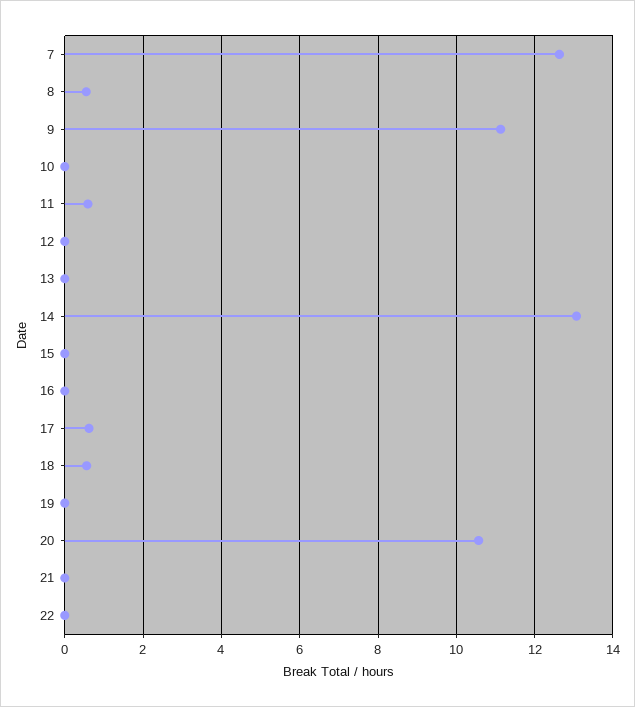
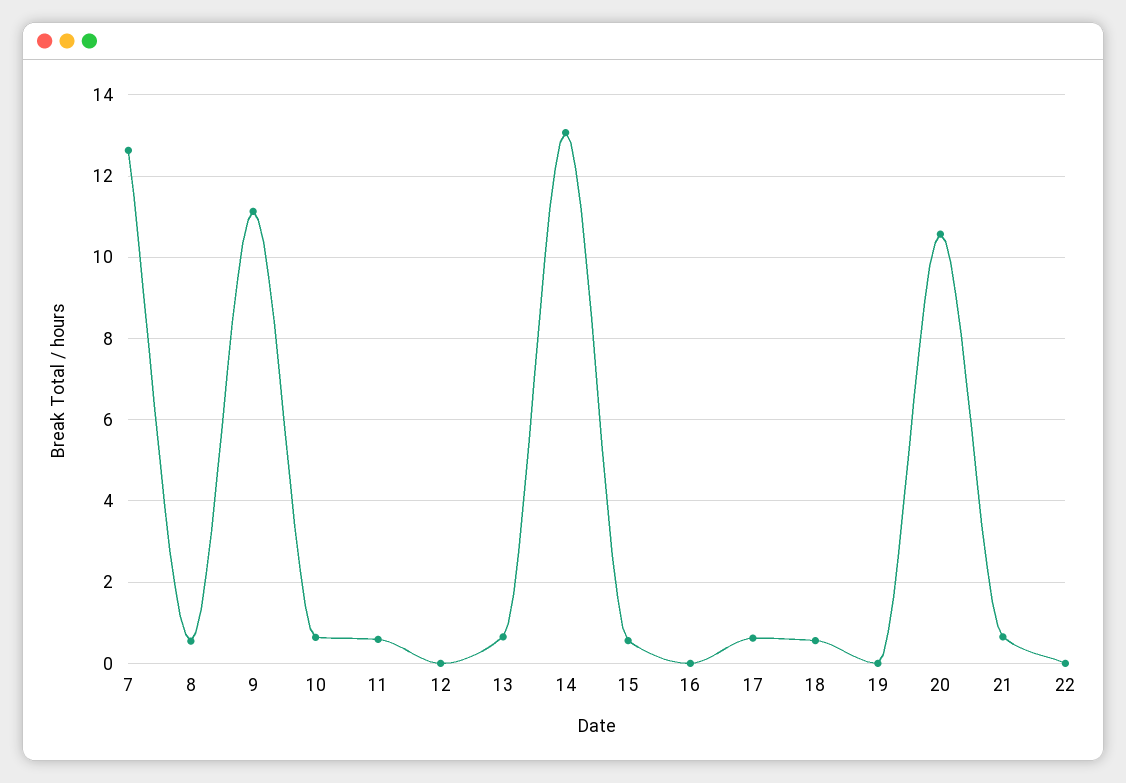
10: 0 -> 0.6
13: 0 -> 0.6
15: 0 -> 0.6
21: 0 -> 0.6

